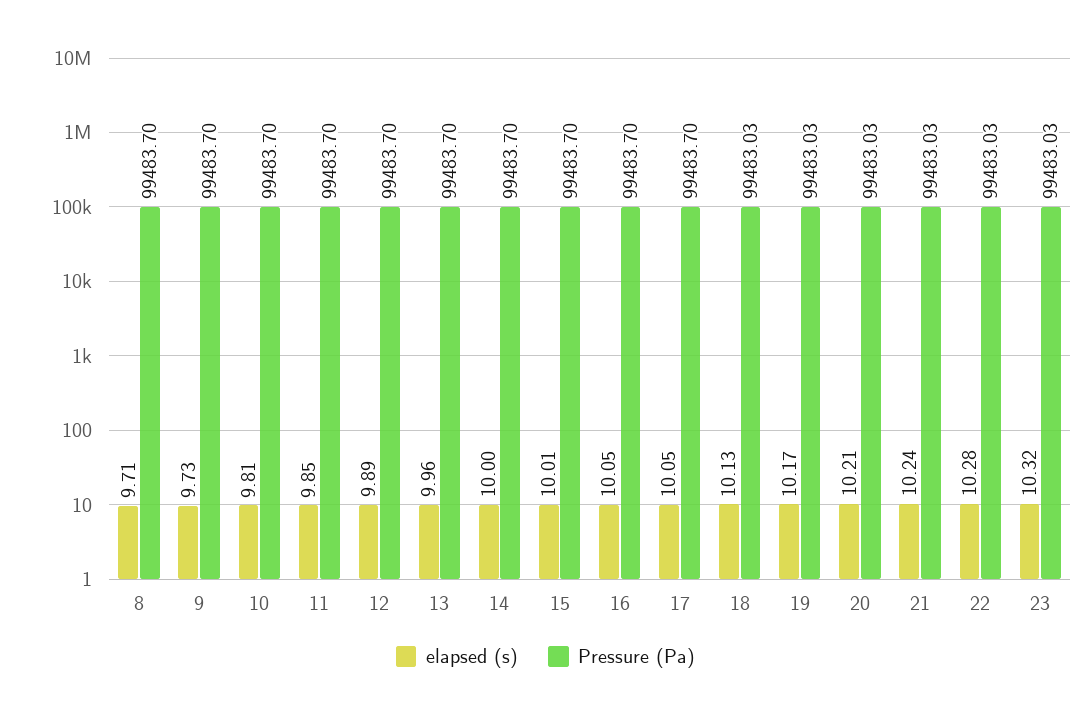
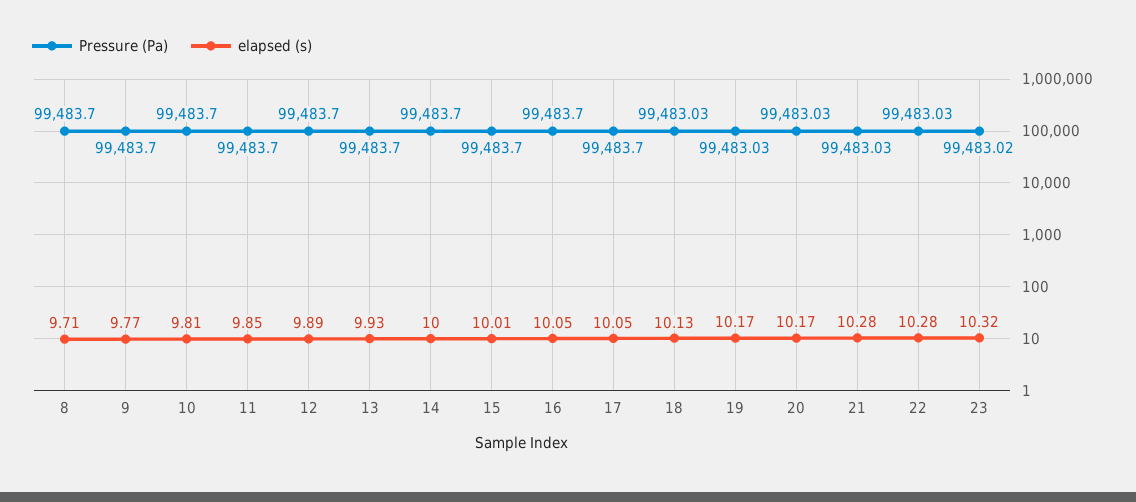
elapsed (s), 9: 9.73 -> 9.77
elapsed (s), 13: 9.96 -> 9.93
elapsed (s), 20: 10.21 -> 10.17
elapsed (s), 21: 10.24 -> 10.28
Pressure (Pa), 23: 99483.03 -> 99483.02

